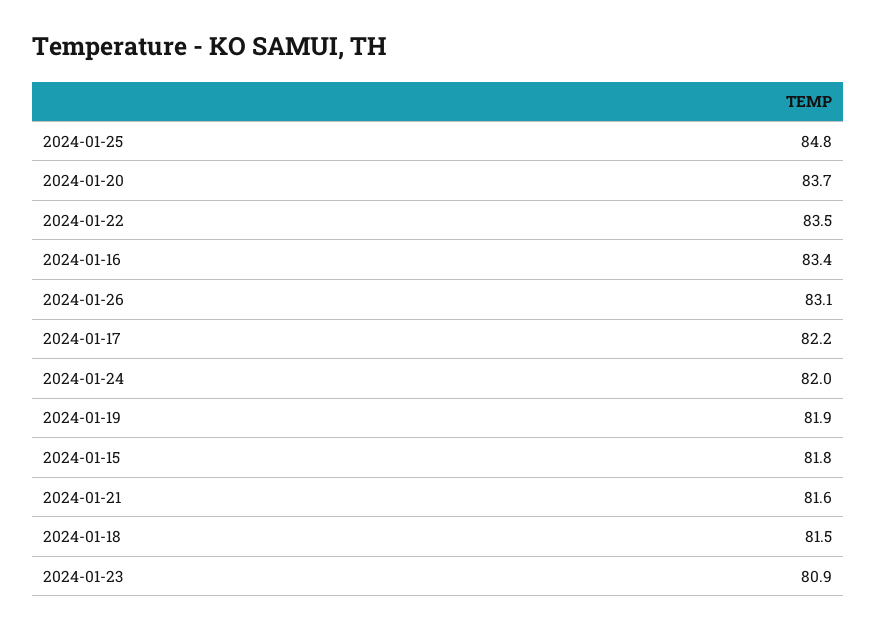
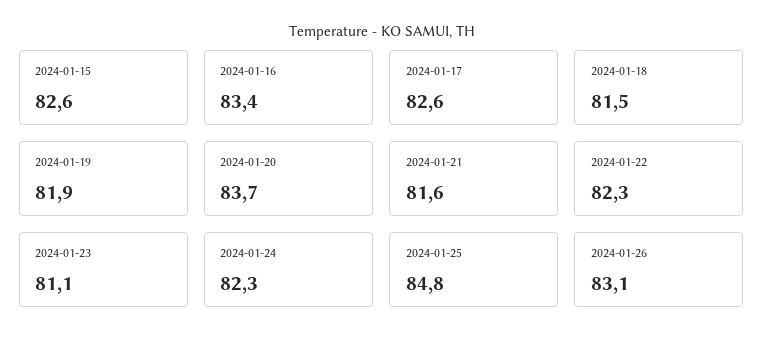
2024-01-22: 83.5 -> 82.3
2024-01-17: 82.2 -> 82.6
2024-01-24: 82 -> 82.3
2024-01-15: 81.8 -> 82.6
2024-01-23: 80.9 -> 81.1

